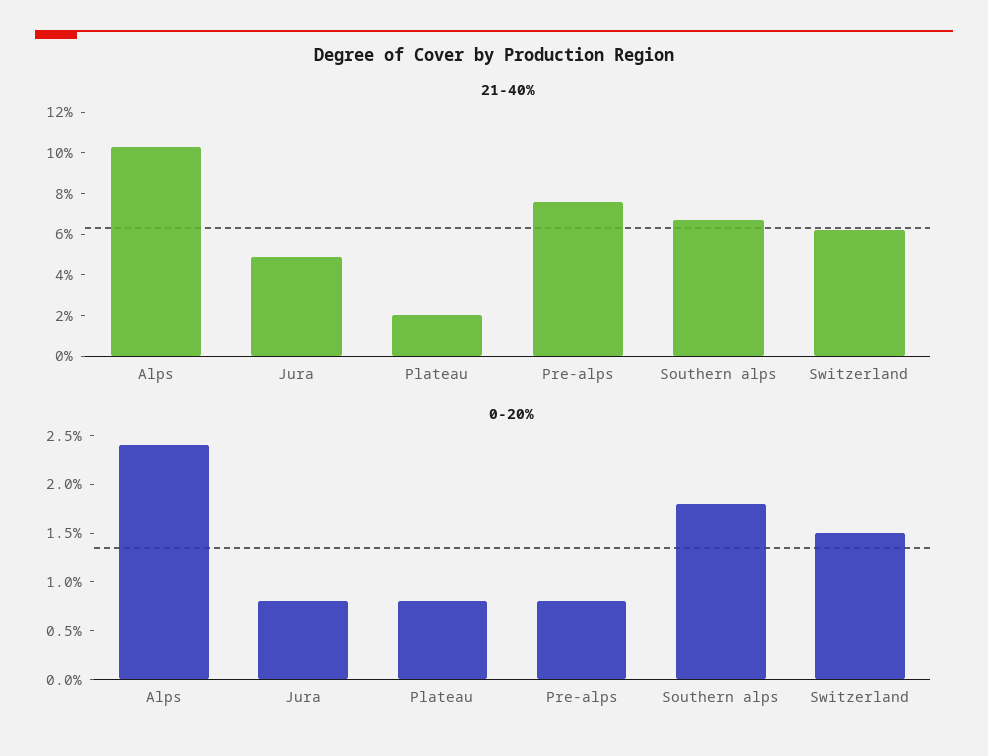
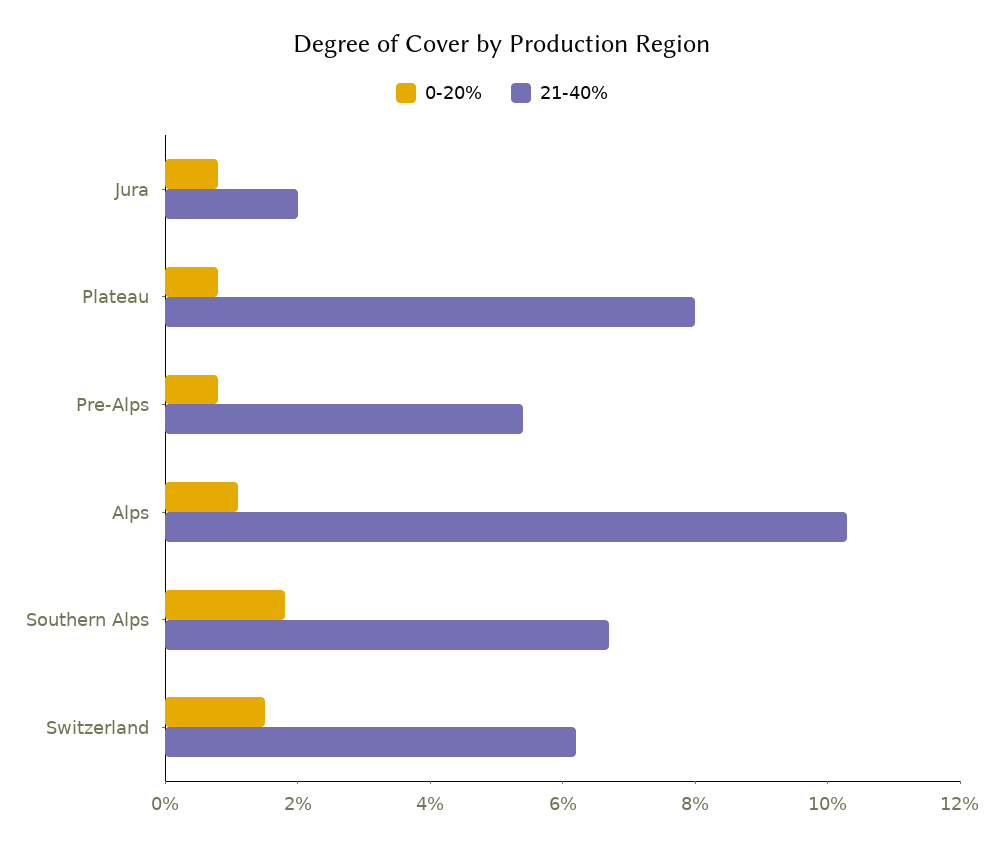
21-40%, Jura: 5 -> 2
21-40%, Plateau: 2 -> 8
21-40%, Pre-alps: 7.5 -> 5.5
0-20%, Alps: 2.4 -> 1

